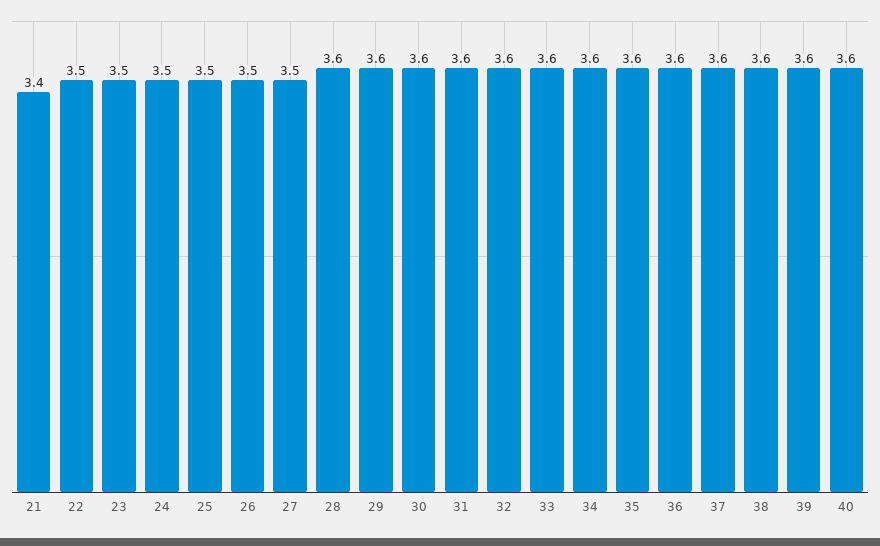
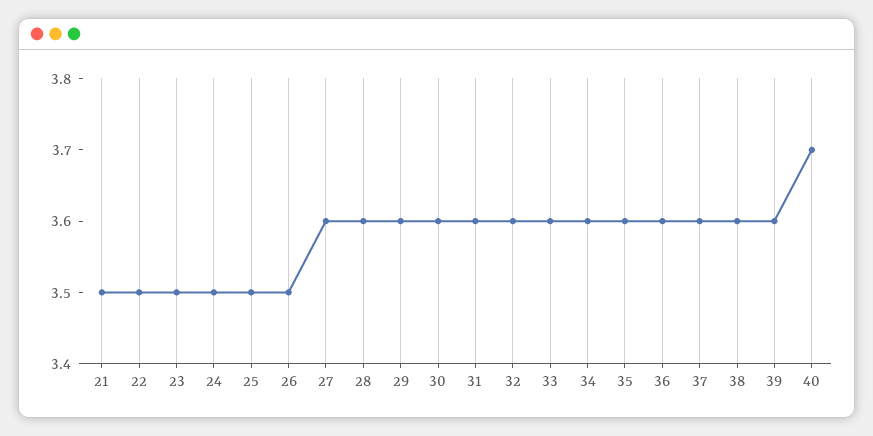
21: 3.4 -> 3.5
27: 3.5 -> 3.6
40: 3.6 -> 3.7

